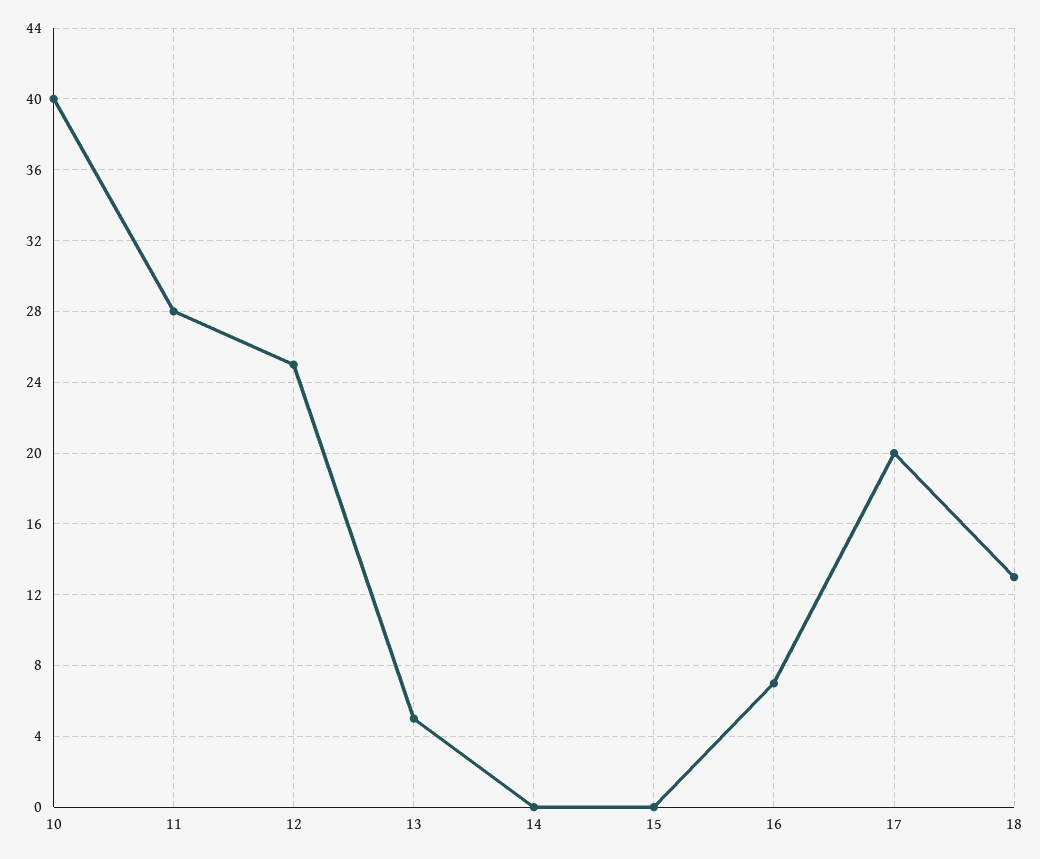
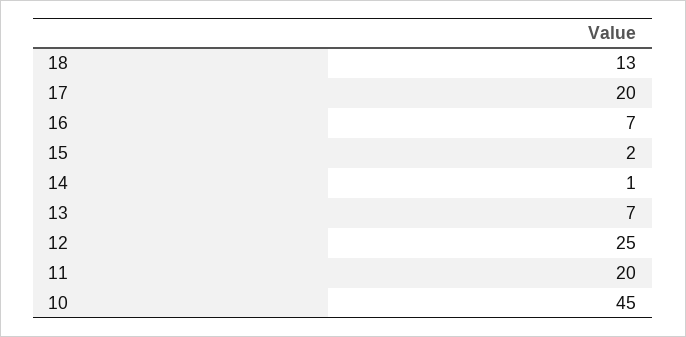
10: 40 -> 45
11: 28 -> 20
13: 5 -> 7
14: 0 -> 1
15: 0 -> 2

